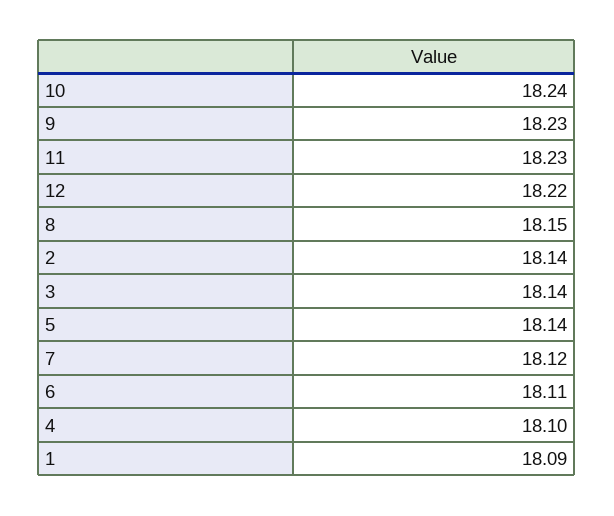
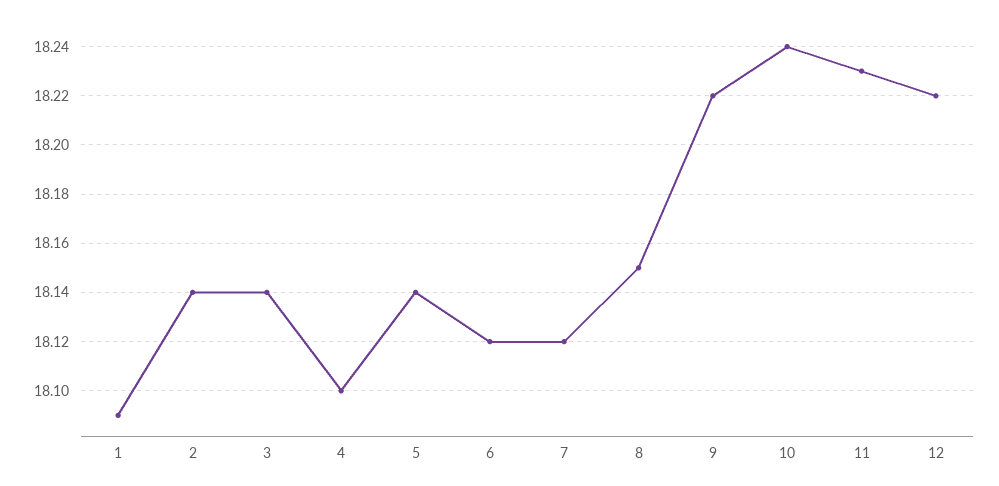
9: 18.23 -> 18.22
6: 18.11 -> 18.12

